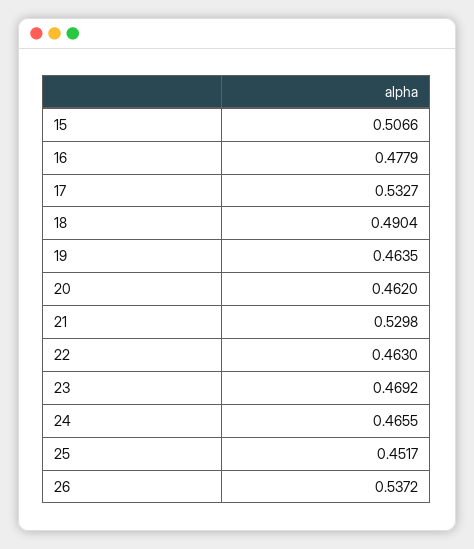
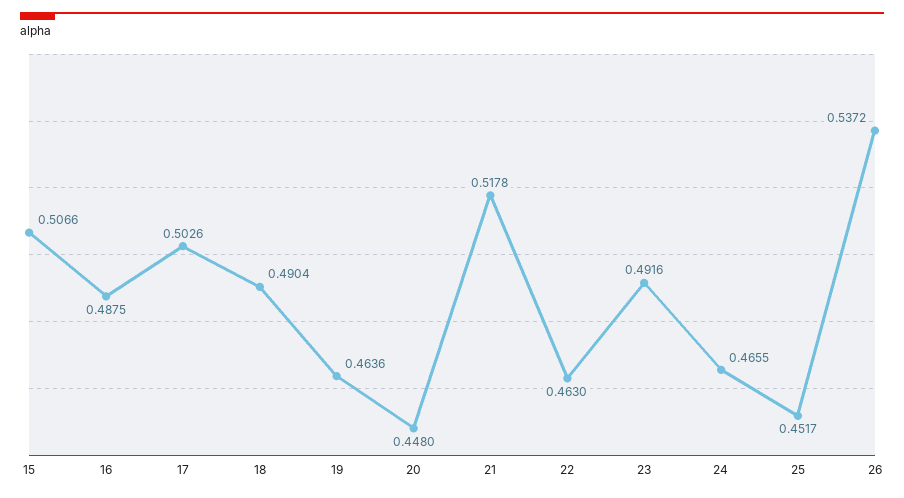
16: 0.4779 -> 0.4875
17: 0.5327 -> 0.5026
19: 0.4635 -> 0.4636
20: 0.462 -> 0.448
21: 0.5298 -> 0.5178
23: 0.4692 -> 0.4916

